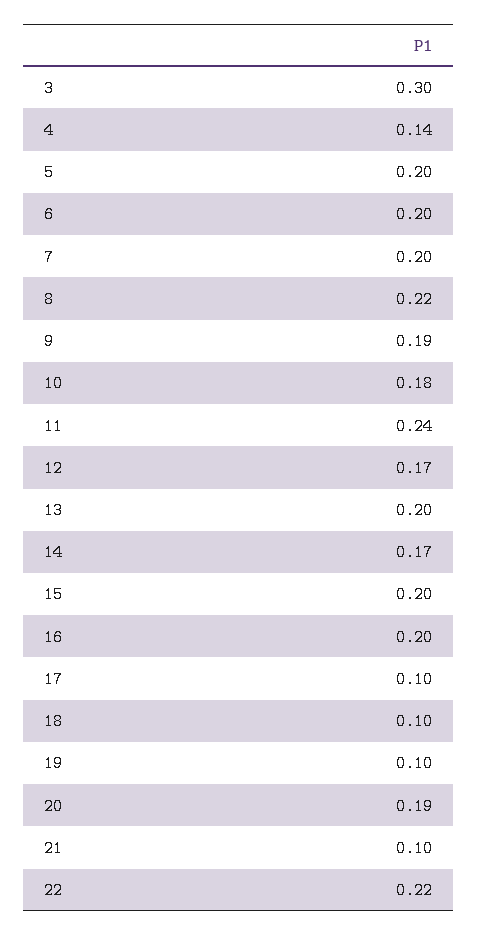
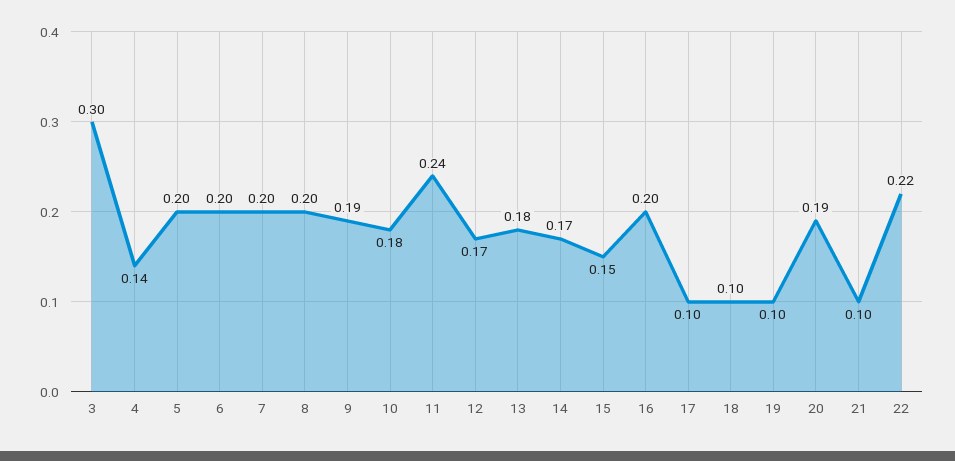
8: 0.22 -> 0.2
13: 0.2 -> 0.18
15: 0.2 -> 0.15

